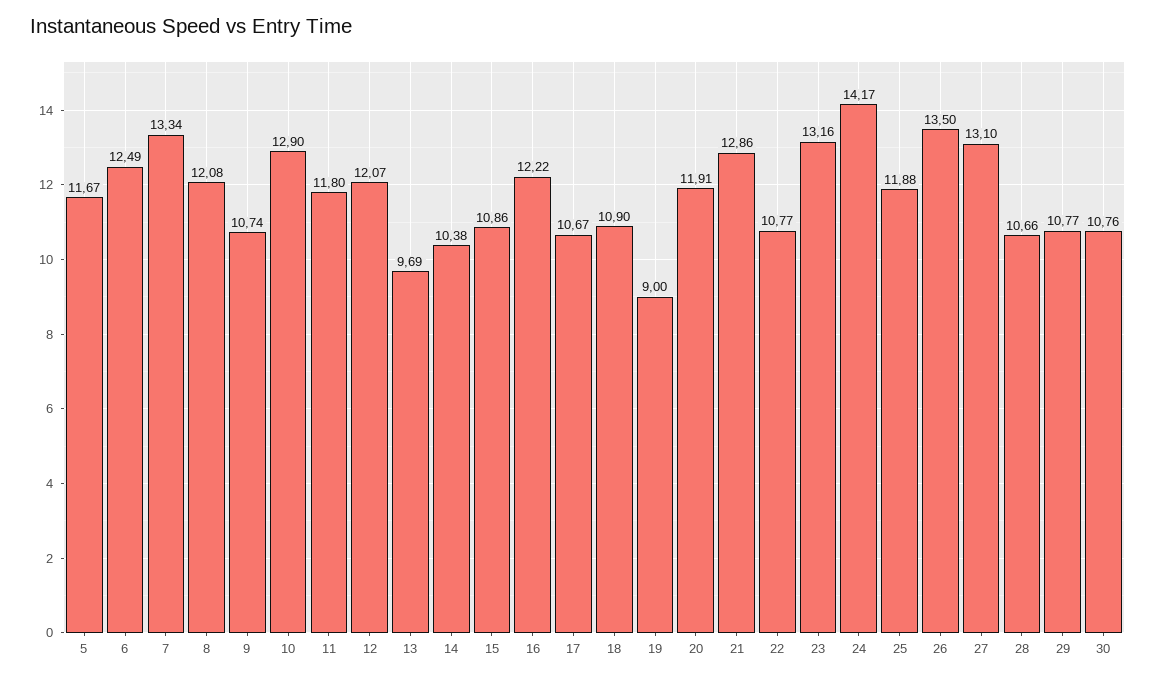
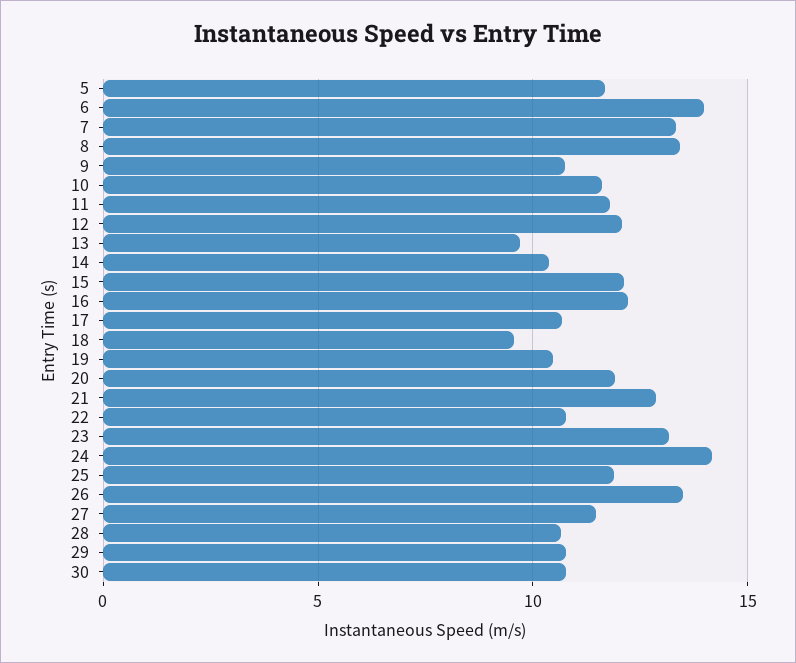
6: 12.49 -> 14
8: 12.08 -> 13.5
10: 12.9 -> 11.5
15: 10.86 -> 12
18: 10.9 -> 9.5
19: 9 -> 10.5
27: 13.1 -> 11.5

